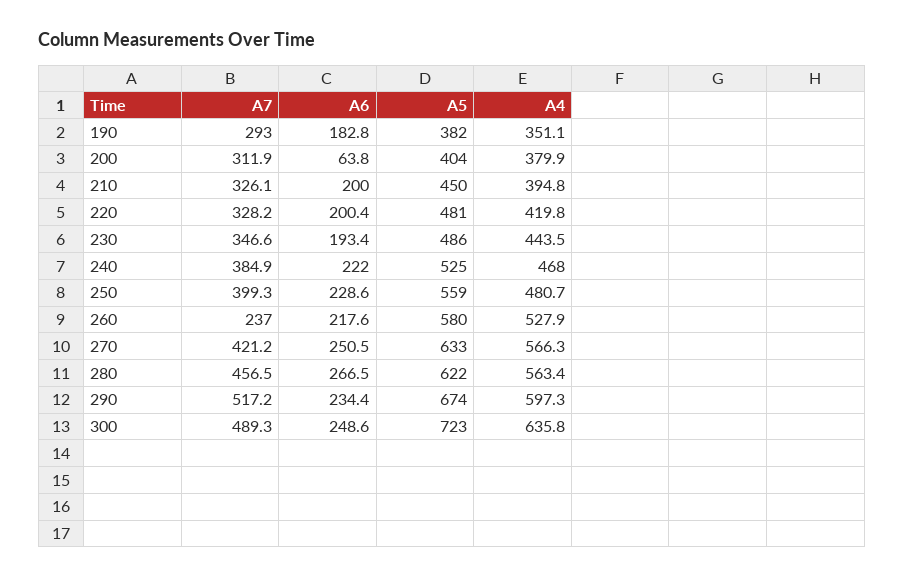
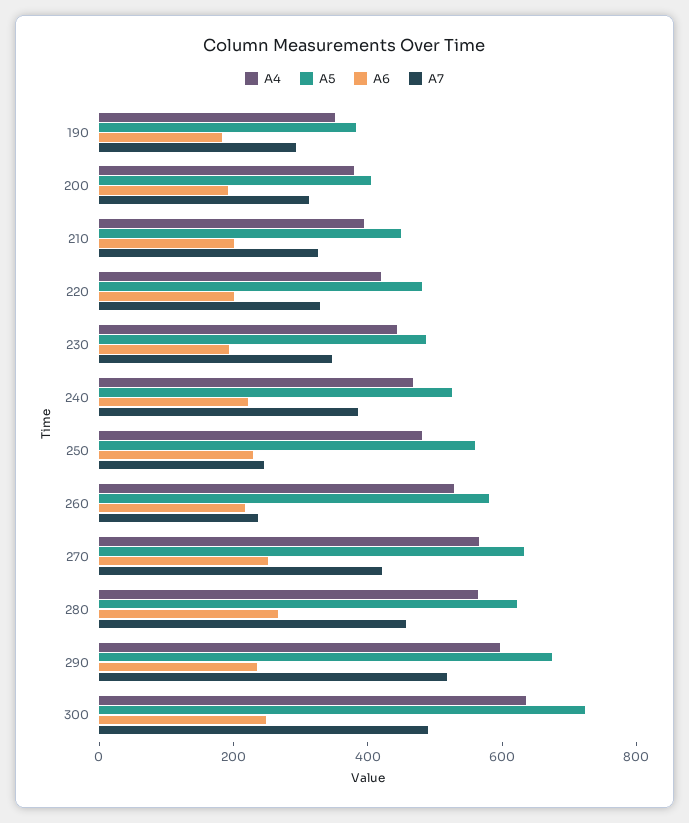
A6, 200: 63.8 -> 200
A7, 250: 399.3 -> 250

